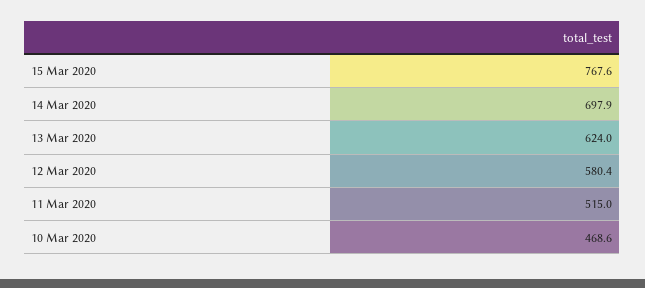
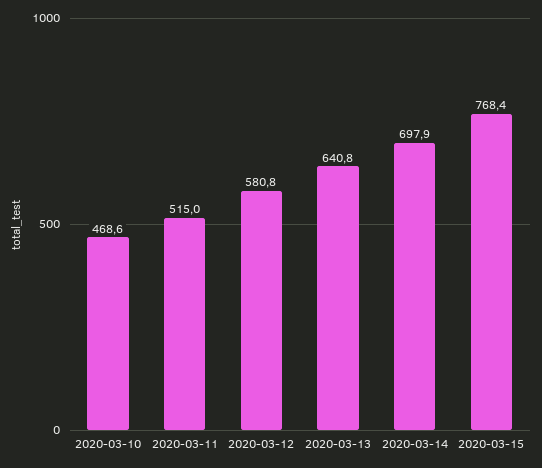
15 Mar 2020: 767.6 -> 768.4
13 Mar 2020: 624 -> 640.8
12 Mar 2020: 580.4 -> 580.8

